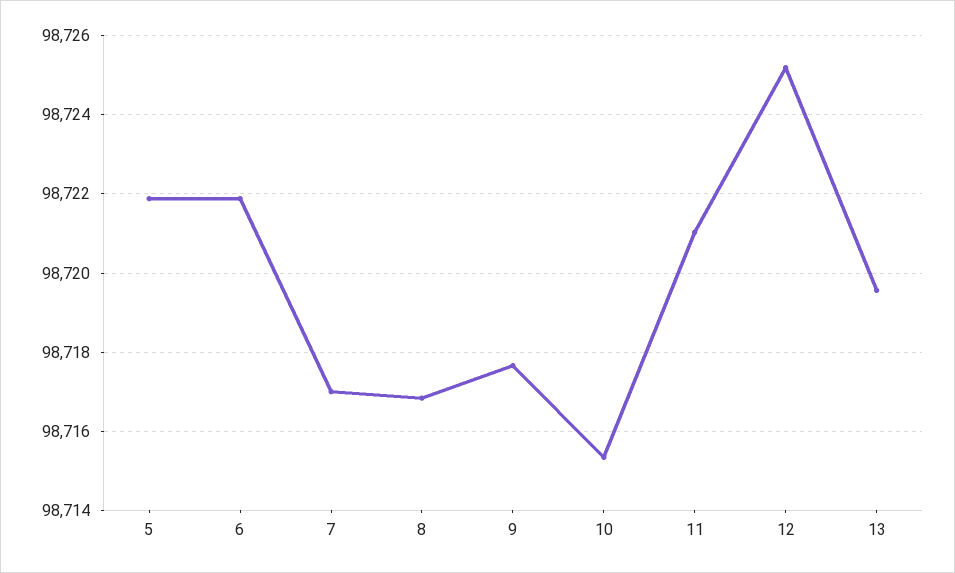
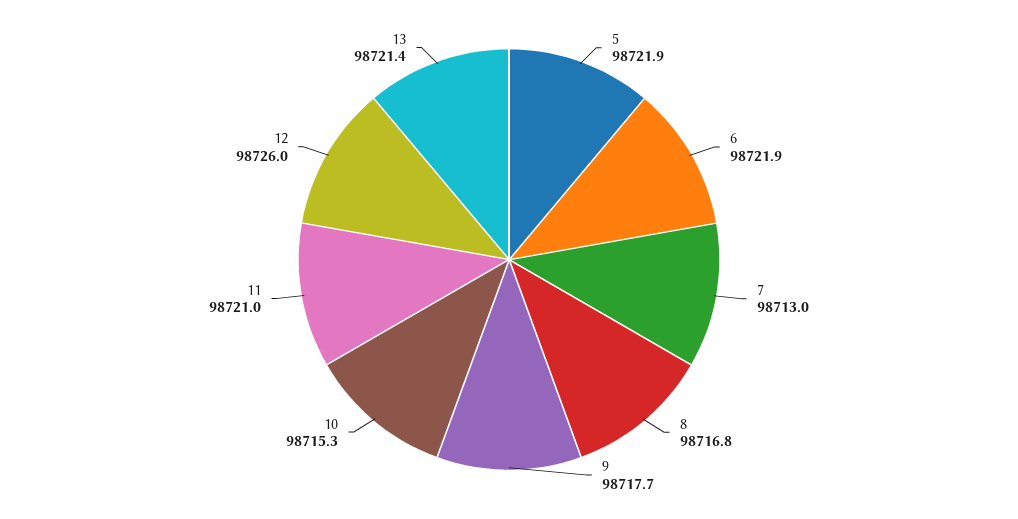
7: 98717 -> 98713
12: 98725.2 -> 98726
13: 98719.6 -> 98721.4

